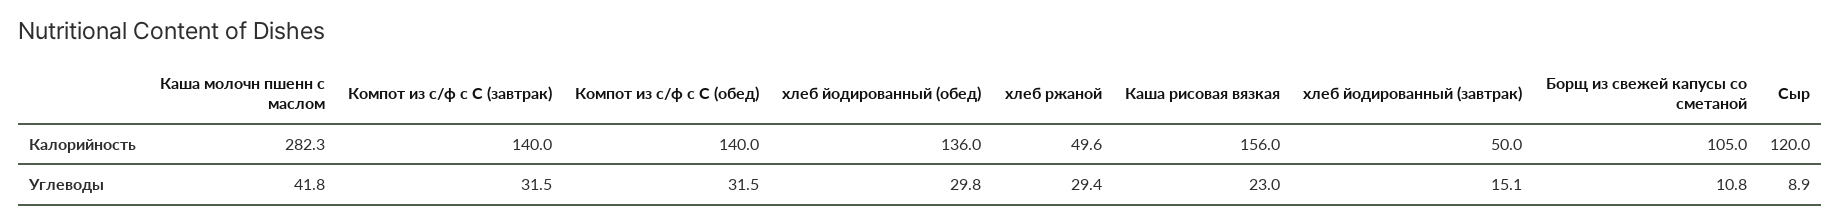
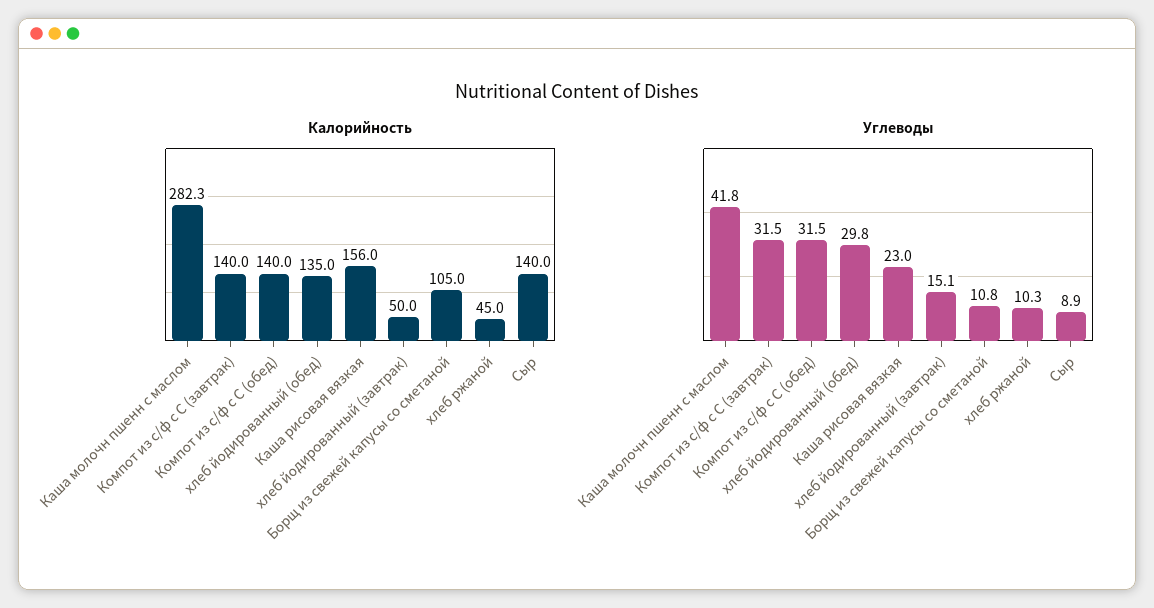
Калорийность, хлеб йодированный (обед): 136 -> 135
Калорийность, хлеб ржаной: 49.6 -> 45
Калорийность, Сыр: 120 -> 140
Углеводы, хлеб ржаной: 29.4 -> 10.3

